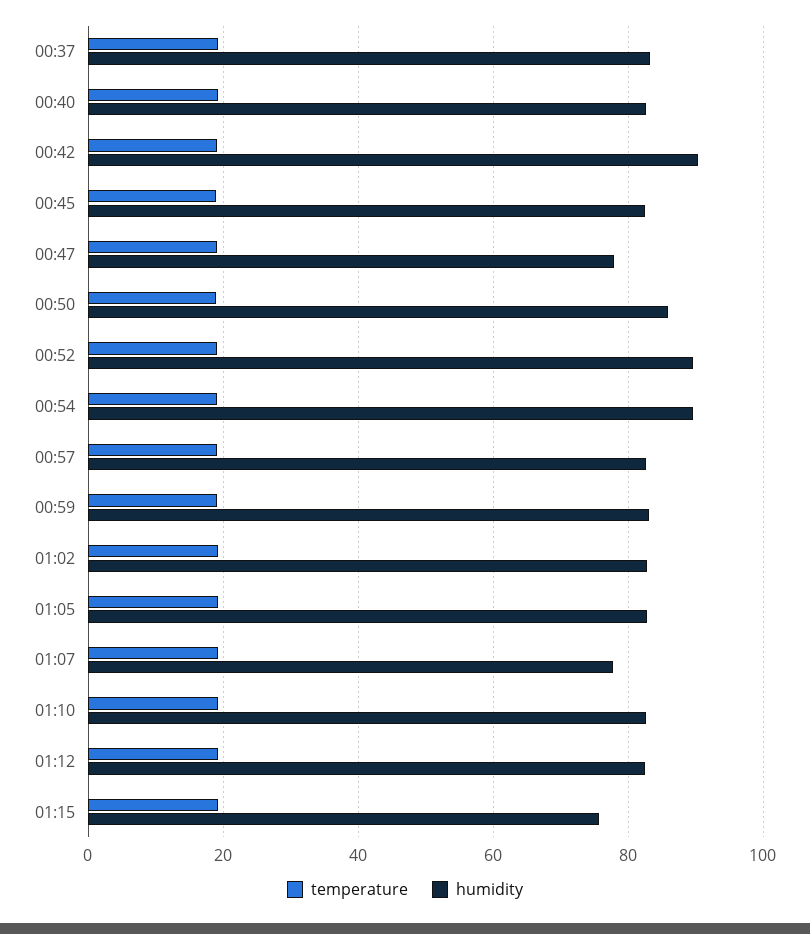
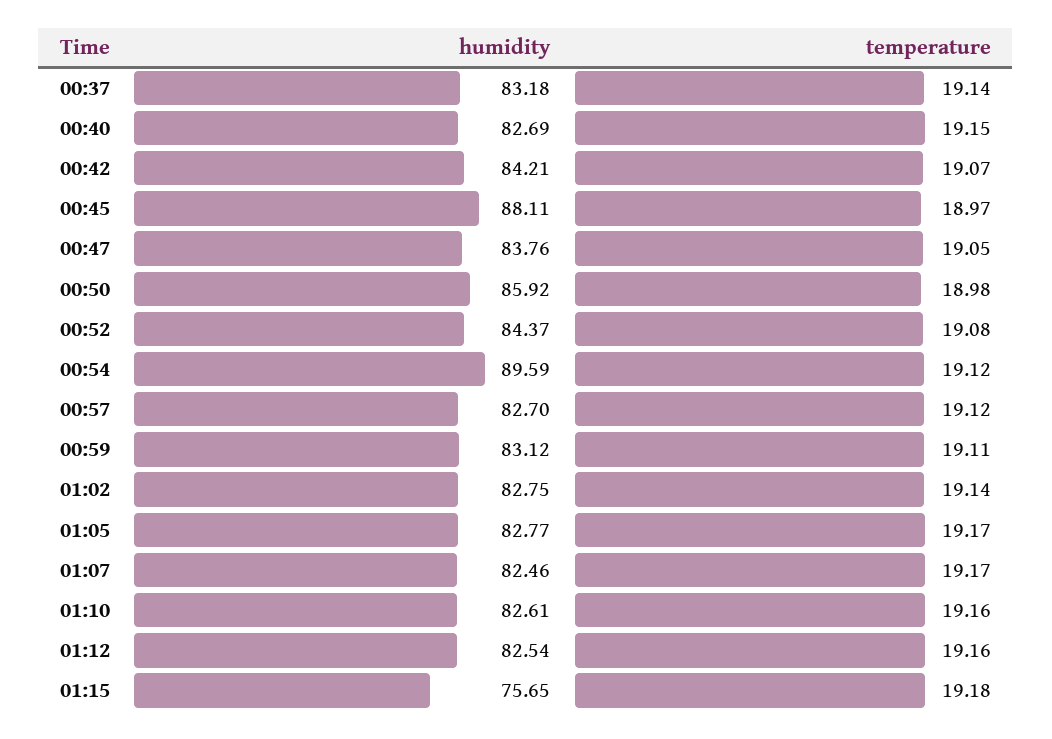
humidity, 00:42: 90 -> 84.21
humidity, 00:45: 82 -> 88.11
humidity, 00:47: 78 -> 83.76
humidity, 00:52: 90 -> 84.37
humidity, 01:07: 78 -> 82.46

